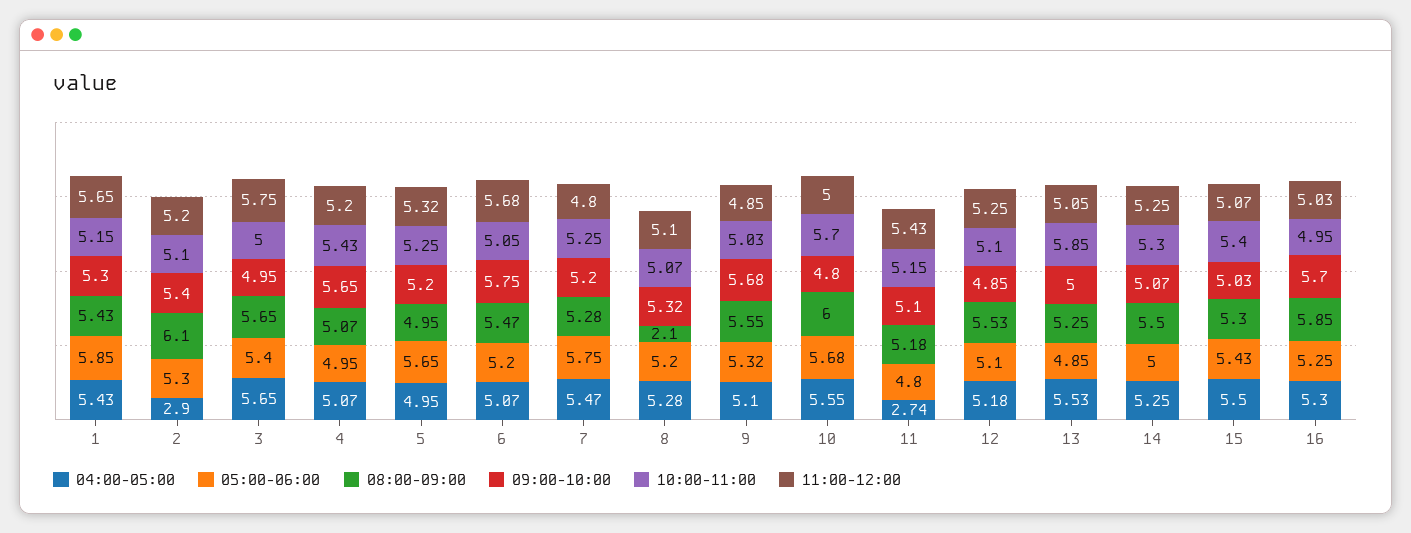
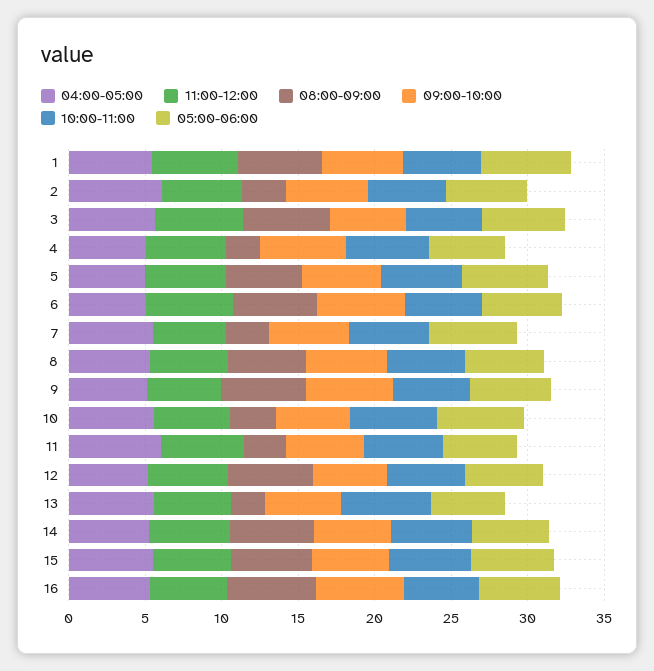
04:00-05:00, 2: 2.9 -> 6
08:00-09:00, 2: 6.1 -> 3
08:00-09:00, 4: 5.07 -> 2
08:00-09:00, 7: 5.28 -> 3
08:00-09:00, 8: 2.1 -> 5
08:00-09:00, 10: 6 -> 3
04:00-05:00, 11: 2.74 -> 6
08:00-09:00, 11: 5.18 -> 3
08:00-09:00, 13: 5.25 -> 2

